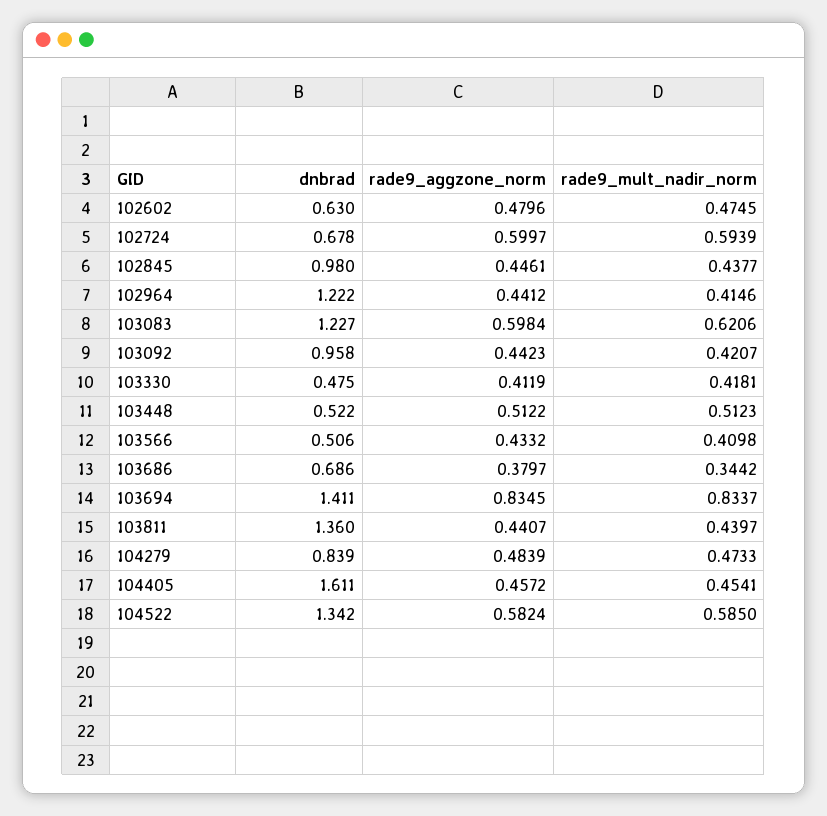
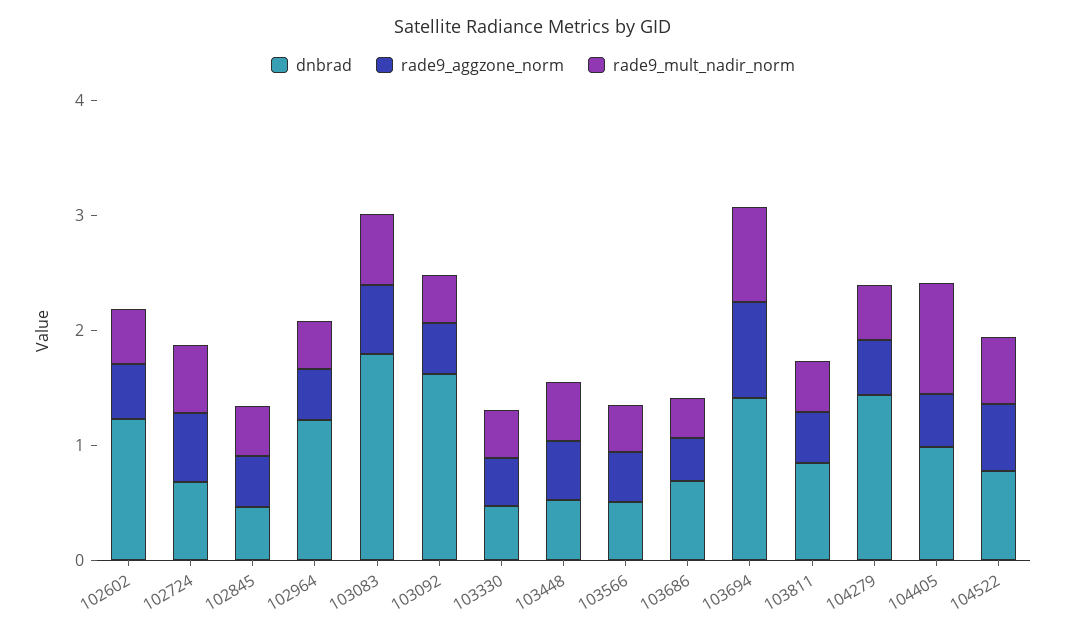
dnbrad, 102602: 0.63 -> 1.2
dnbrad, 102845: 0.98 -> 0.4
dnbrad, 103083: 1.227 -> 1.8
dnbrad, 103092: 0.958 -> 1.6
dnbrad, 103811: 1.36 -> 0.8
dnbrad, 104279: 0.839 -> 1.4
dnbrad, 104405: 1.611 -> 1
rade9_mult_nadir_norm, 104405: 0.4541 -> 1
dnbrad, 104522: 1.342 -> 0.8

